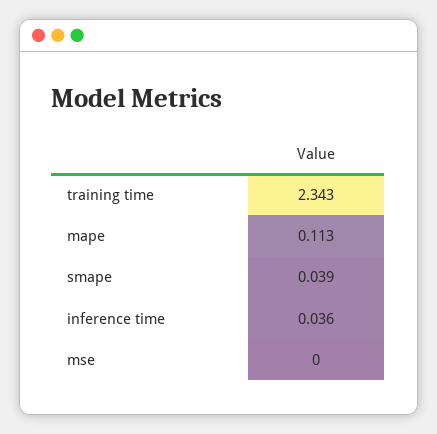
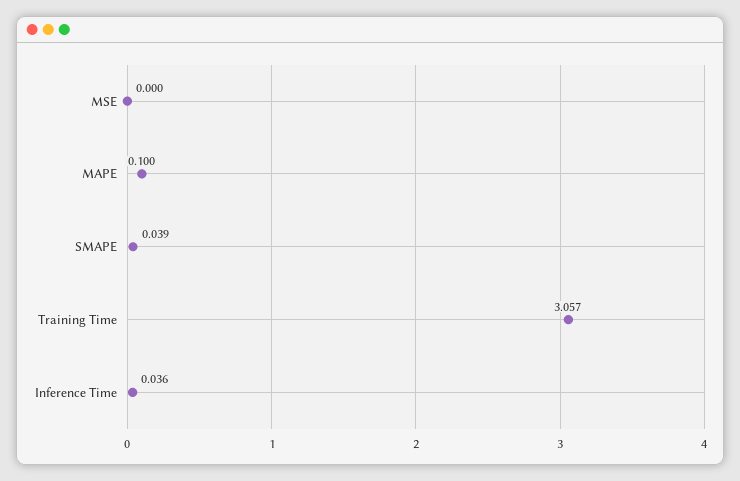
training time: 2.343 -> 3.057
mape: 0.113 -> 0.1

